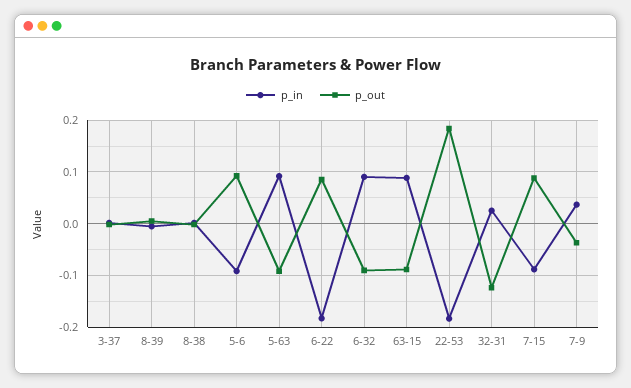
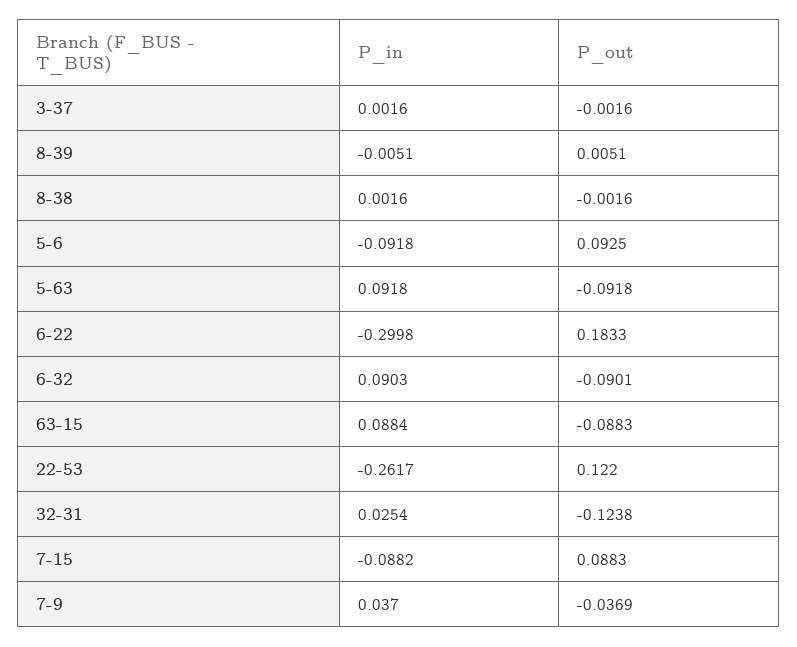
p_in, 6-22: -0.18 -> -0.2998
p_out, 6-22: 0.08 -> 0.1833
p_in, 22-53: -0.18 -> -0.2617
p_out, 22-53: 0.18 -> 0.122

